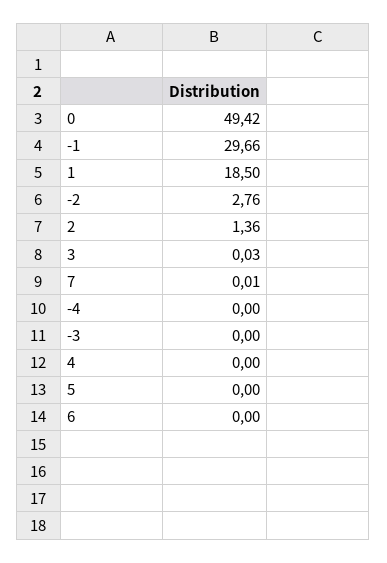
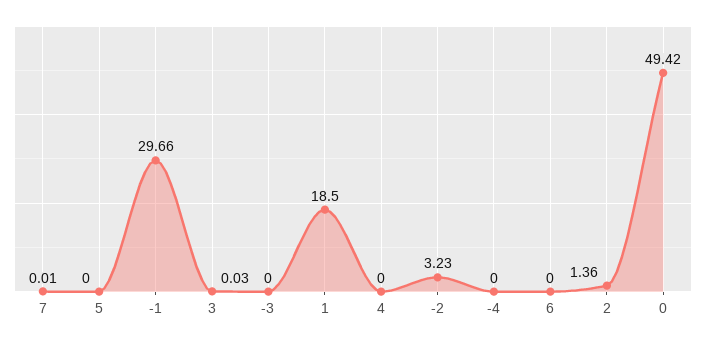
-2: 2.76 -> 3.23

